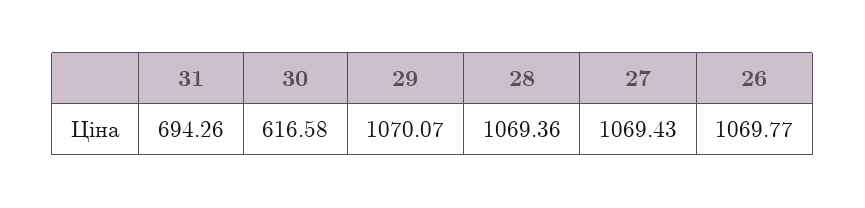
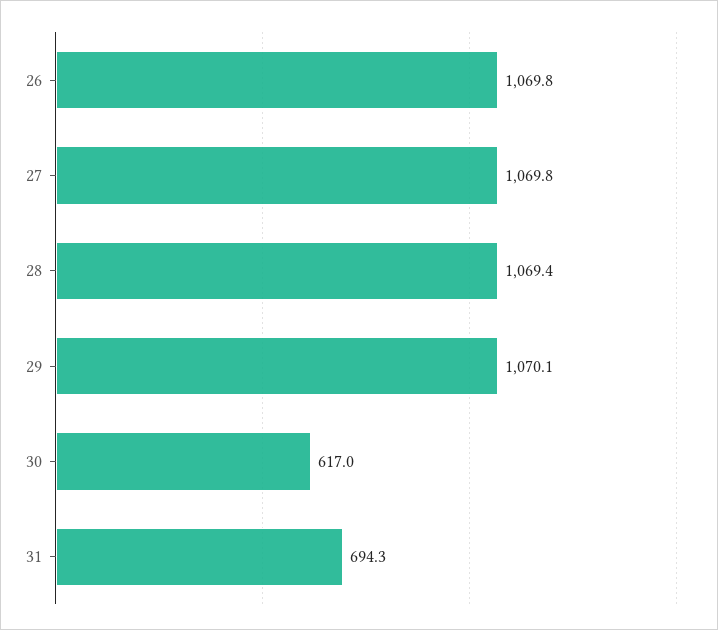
30: 616.58 -> 617
27: 1069.43 -> 1069.8

